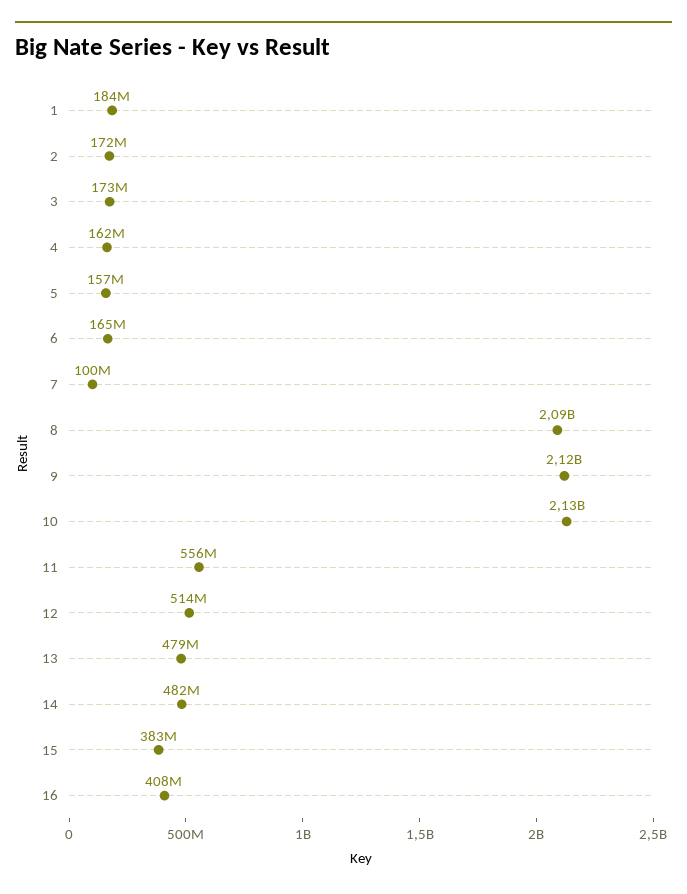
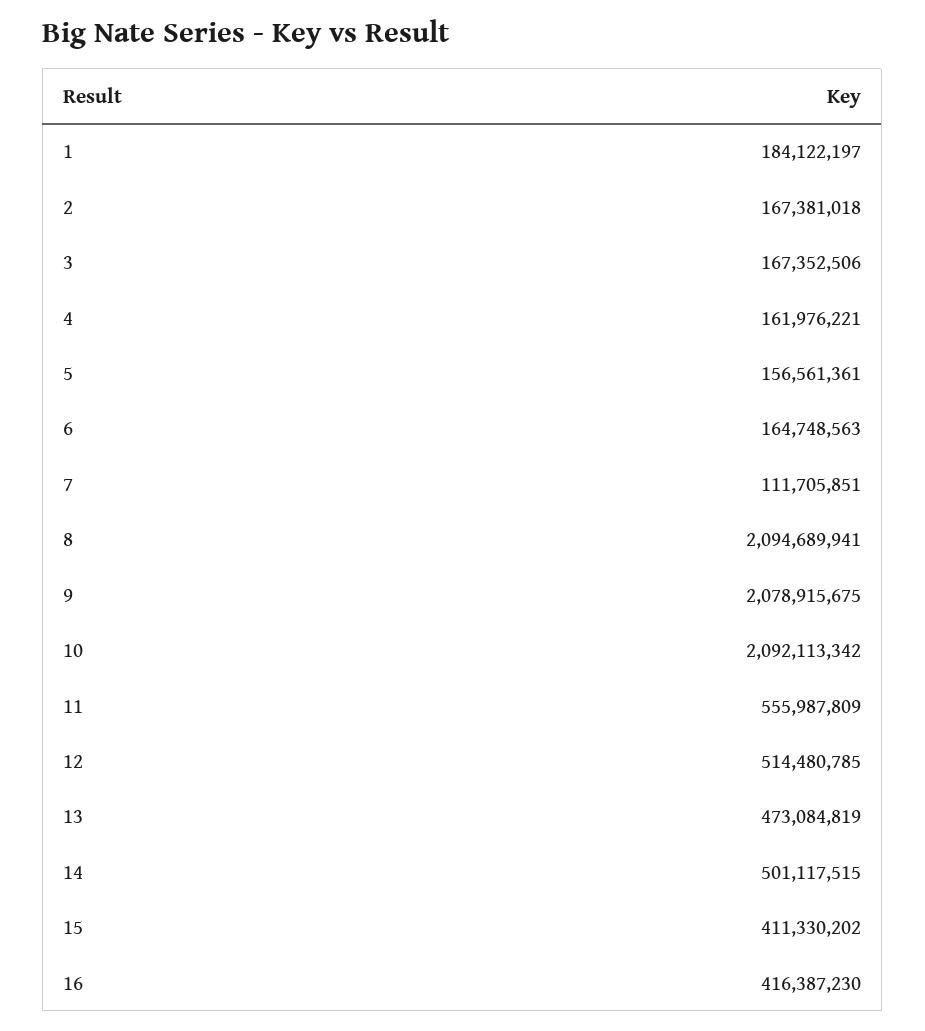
2: 172000000 -> 167381018
3: 173000000 -> 167352506
7: 100000000 -> 111705851
9: 2120000000 -> 2078915675
10: 2130000000 -> 2092113342
13: 479000000 -> 473084819
14: 482000000 -> 501117515
15: 383000000 -> 411330202
16: 408000000 -> 416387230

